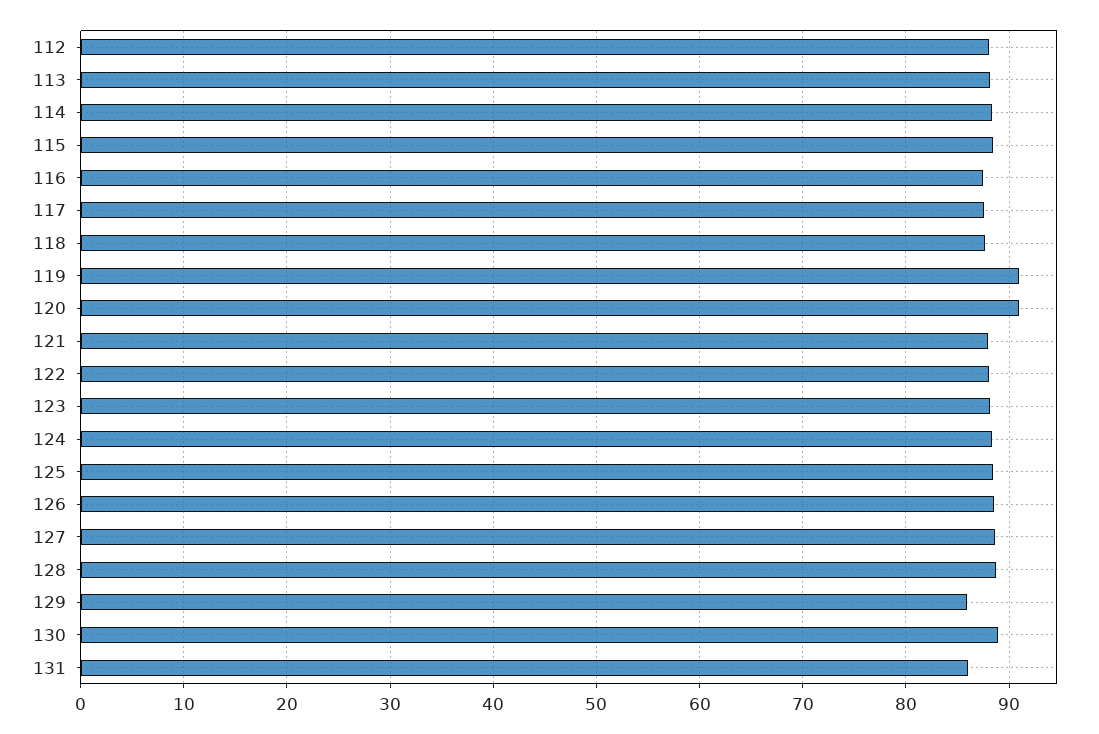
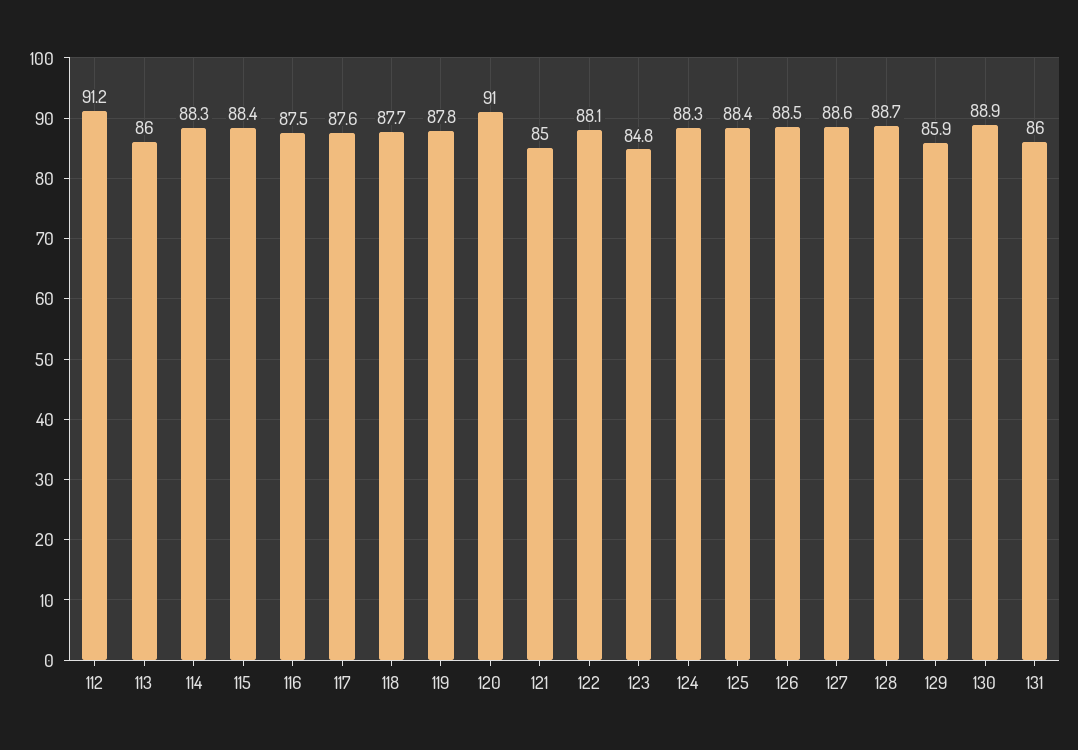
112: 88 -> 91.2
113: 88 -> 86
119: 91 -> 87.8
121: 88 -> 85
123: 88 -> 84.8

